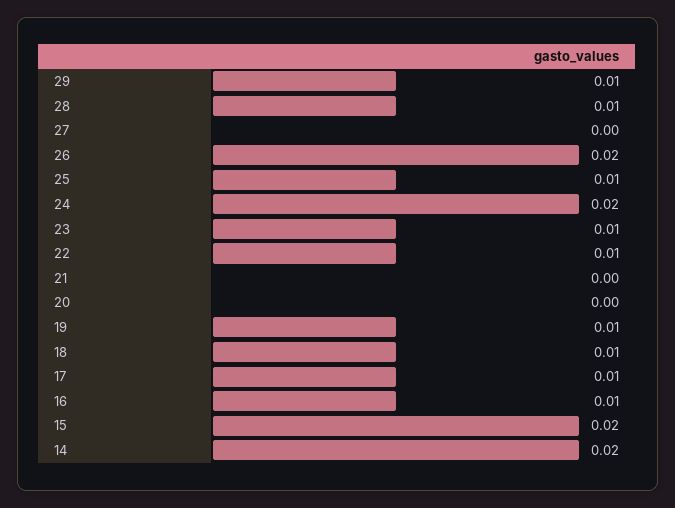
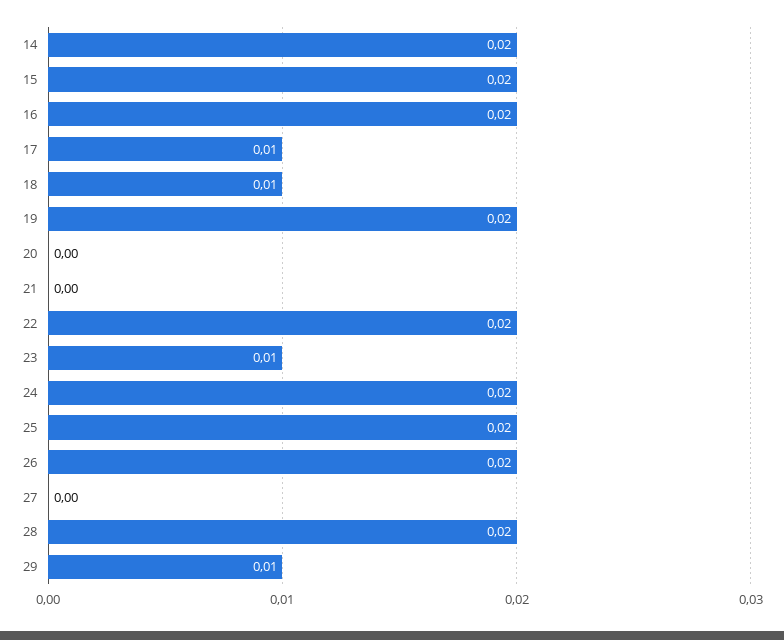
28: 0.01 -> 0.02
25: 0.01 -> 0.02
22: 0.01 -> 0.02
19: 0.01 -> 0.02
16: 0.01 -> 0.02

